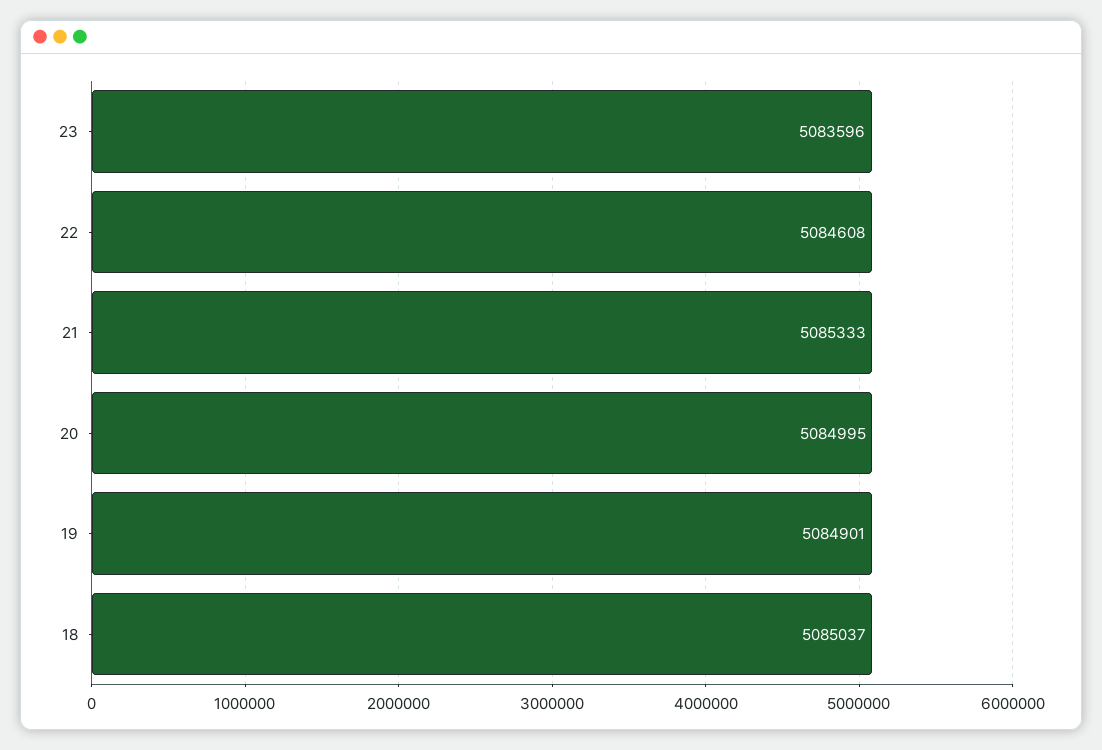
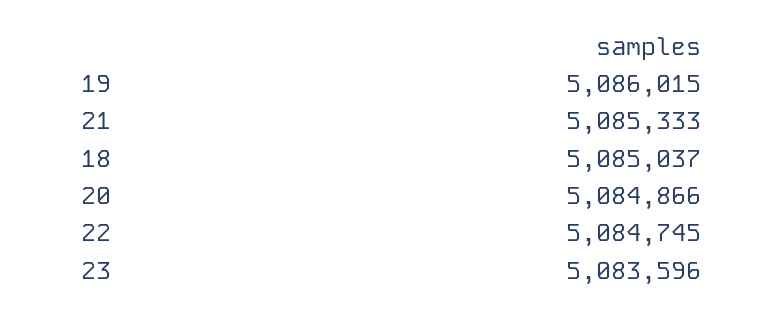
22: 5084608 -> 5084745
20: 5084995 -> 5084866
19: 5084901 -> 5086015

